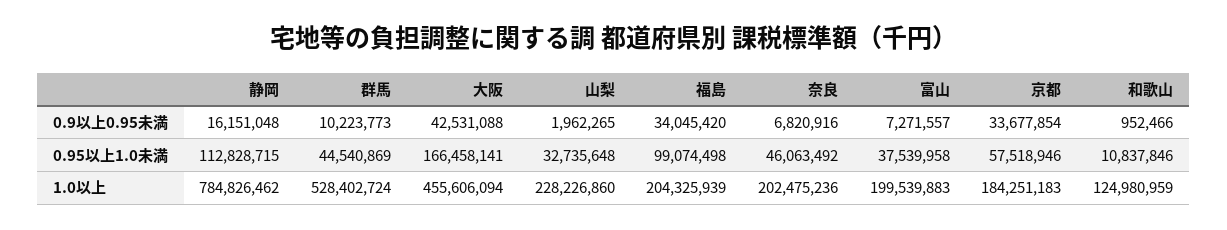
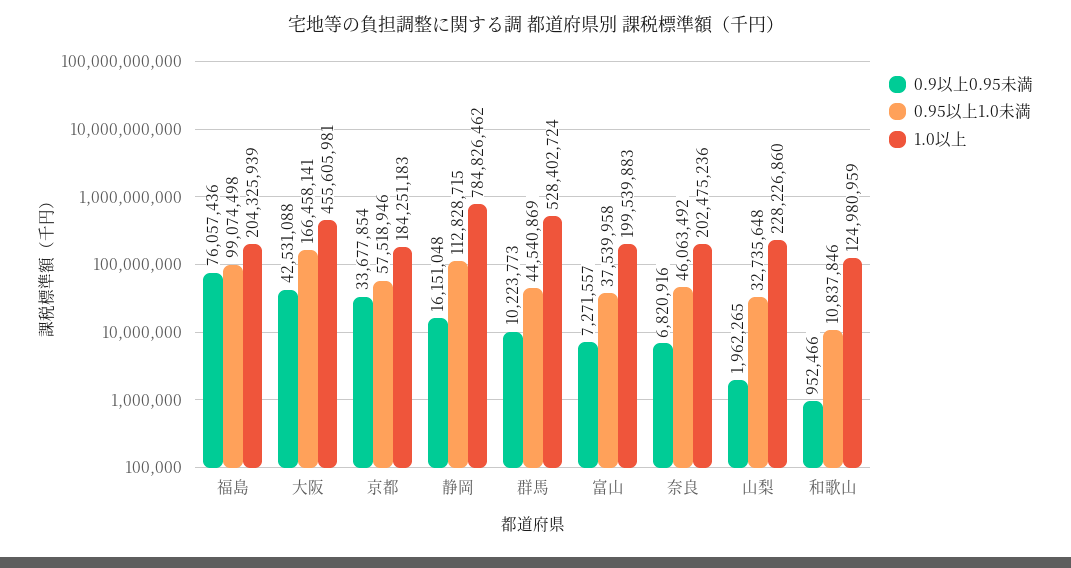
0.9以上0.95未満, 福島: 34045420 -> 76057436
1.0以上, 大阪: 455606094 -> 455605981

